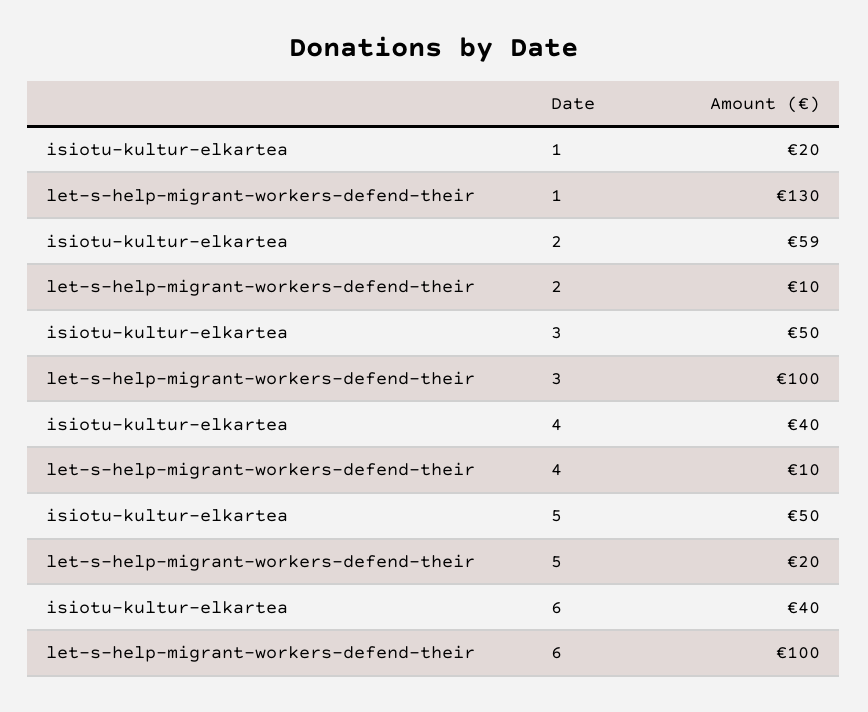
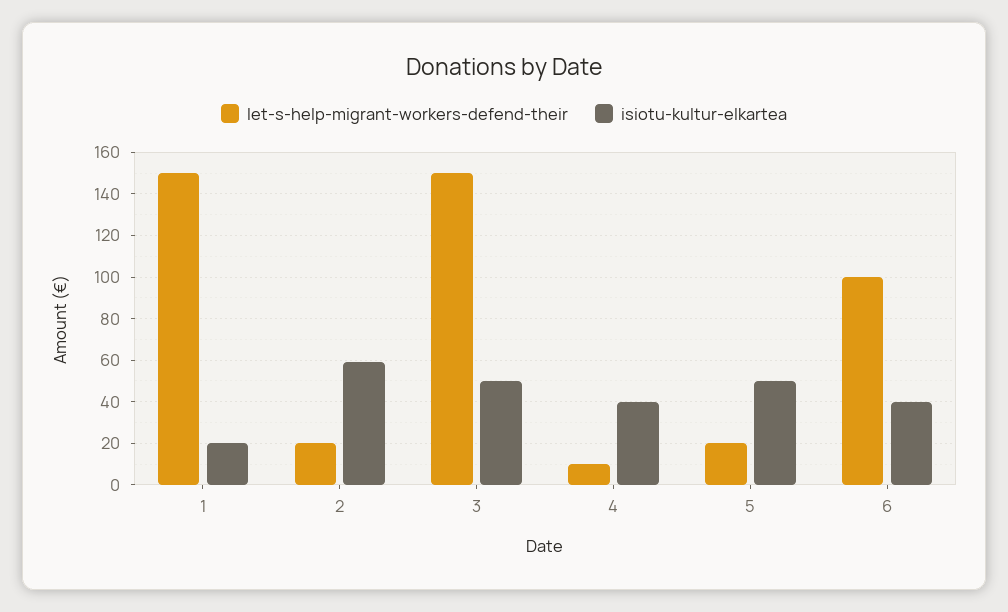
let-s-help-migrant-workers-defend-their, 1: 130 -> 150
let-s-help-migrant-workers-defend-their, 2: 10 -> 20
let-s-help-migrant-workers-defend-their, 3: 100 -> 150

